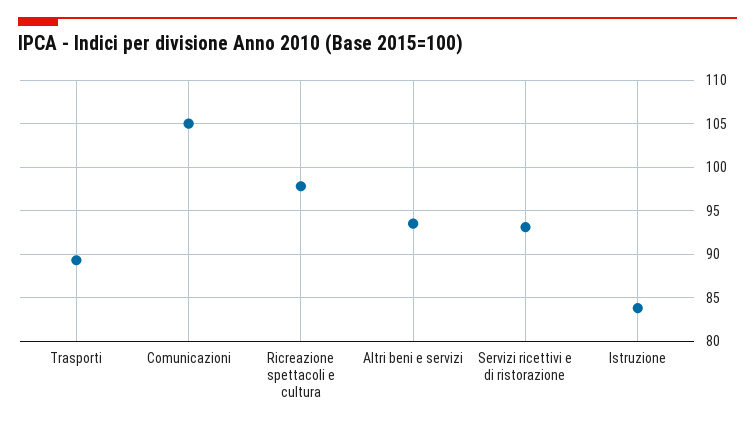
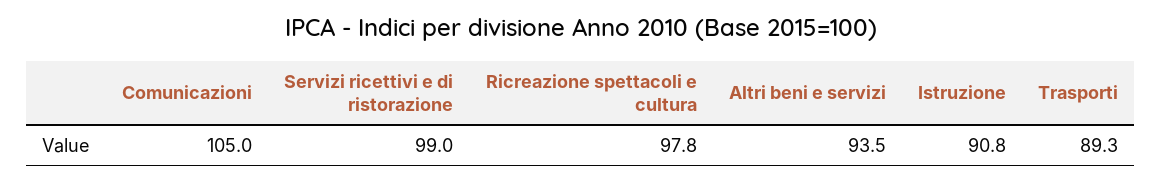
Servizi ricettivi e di ristorazione: 93 -> 99
Istruzione: 84 -> 90.8

